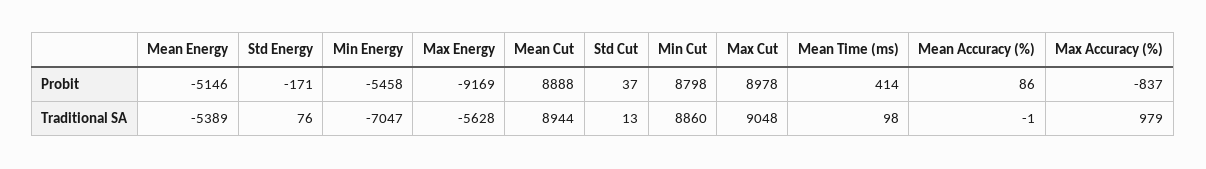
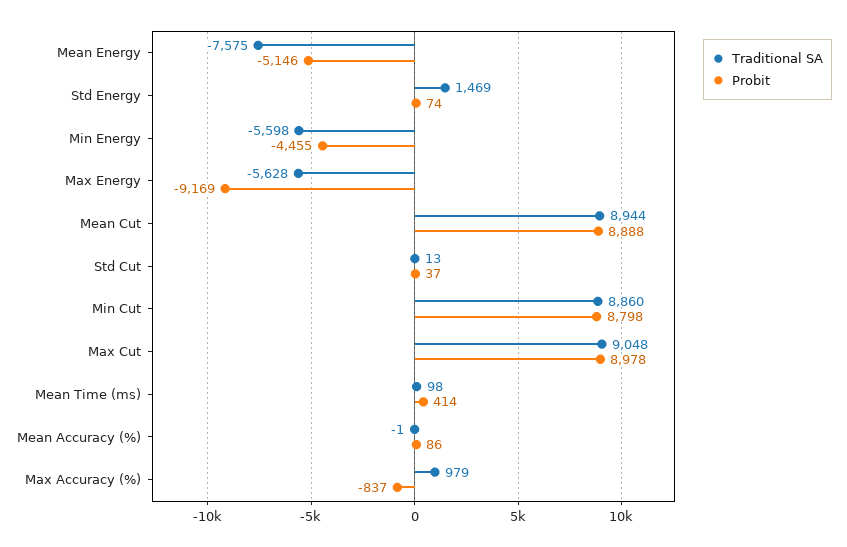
Probit, Std Energy: -171 -> 74
Probit, Min Energy: -5458 -> -4455
Traditional SA, Mean Energy: -5389 -> -7575
Traditional SA, Std Energy: 76 -> 1469
Traditional SA, Min Energy: -7047 -> -5598

